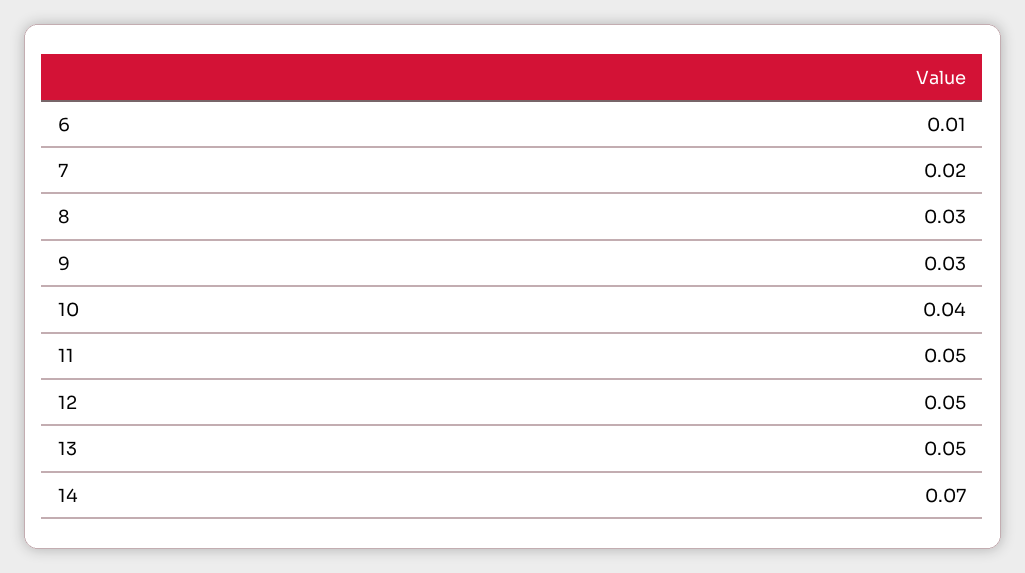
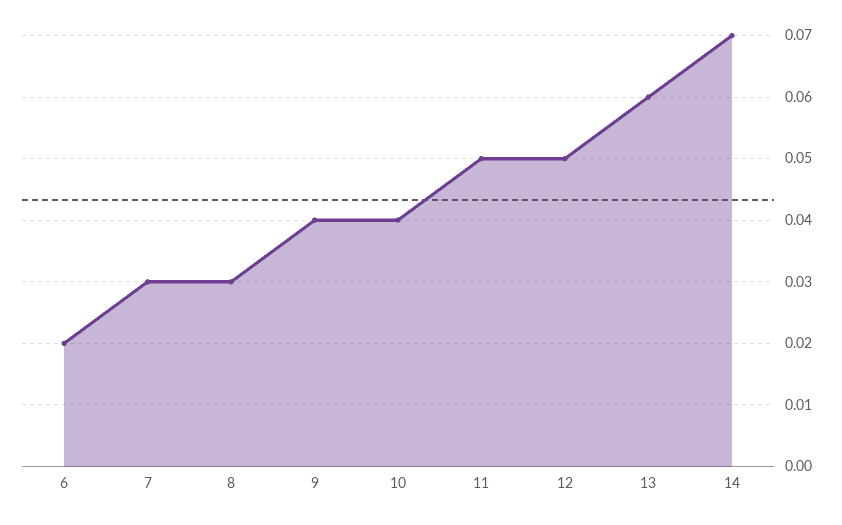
6: 0.01 -> 0.02
7: 0.02 -> 0.03
9: 0.03 -> 0.04
13: 0.05 -> 0.06

